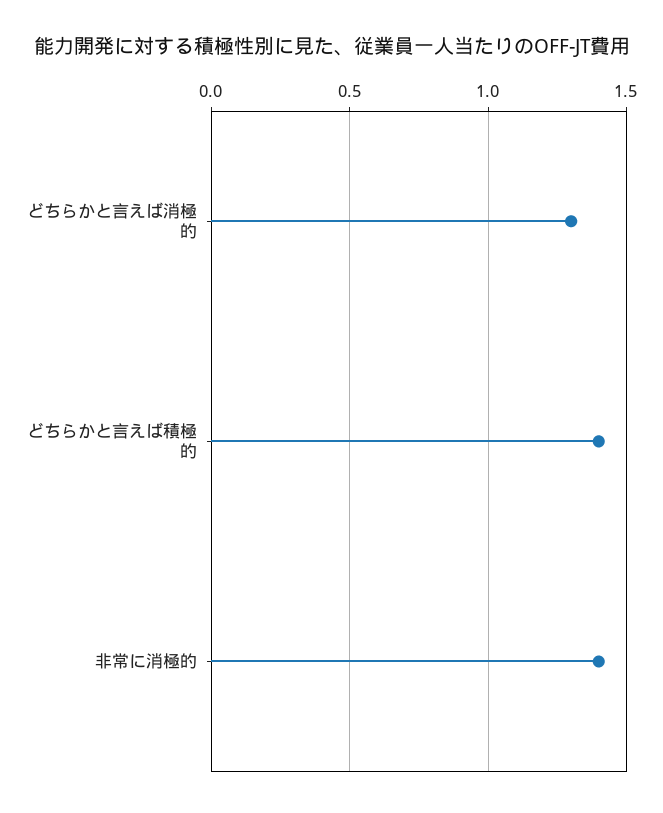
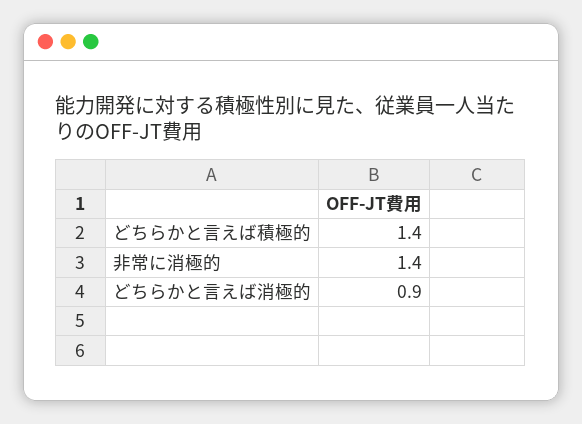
どちらかと言えば消極的: 1.3 -> 0.9

